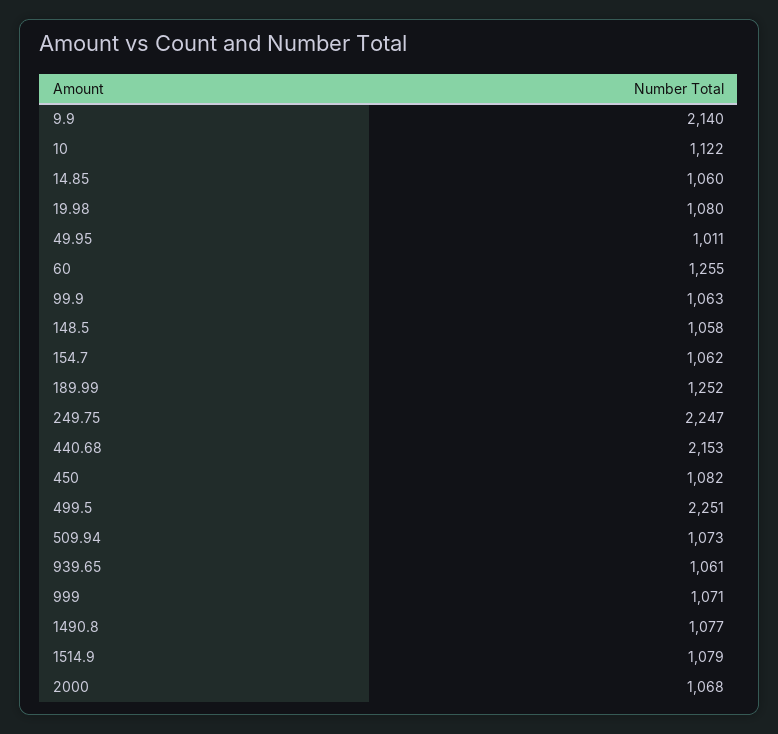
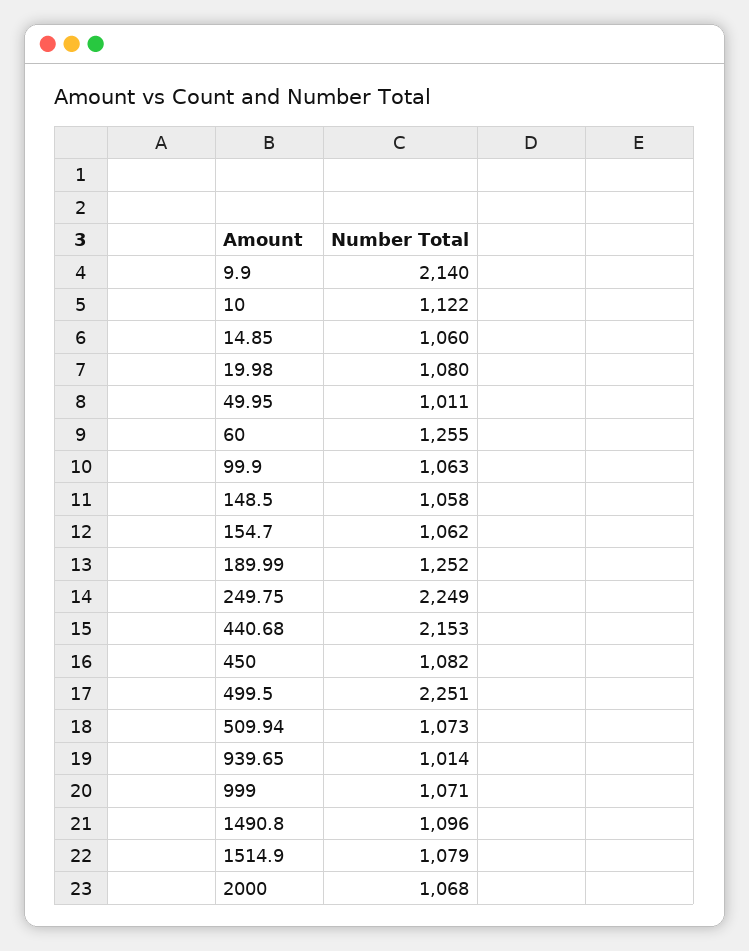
249.75: 2247 -> 2249
939.65: 1061 -> 1014
1490.8: 1077 -> 1096

